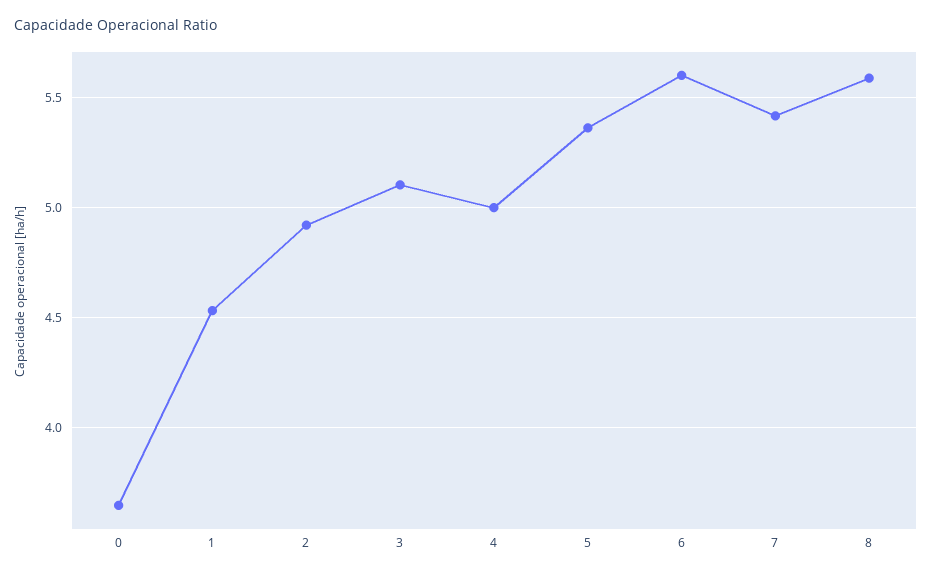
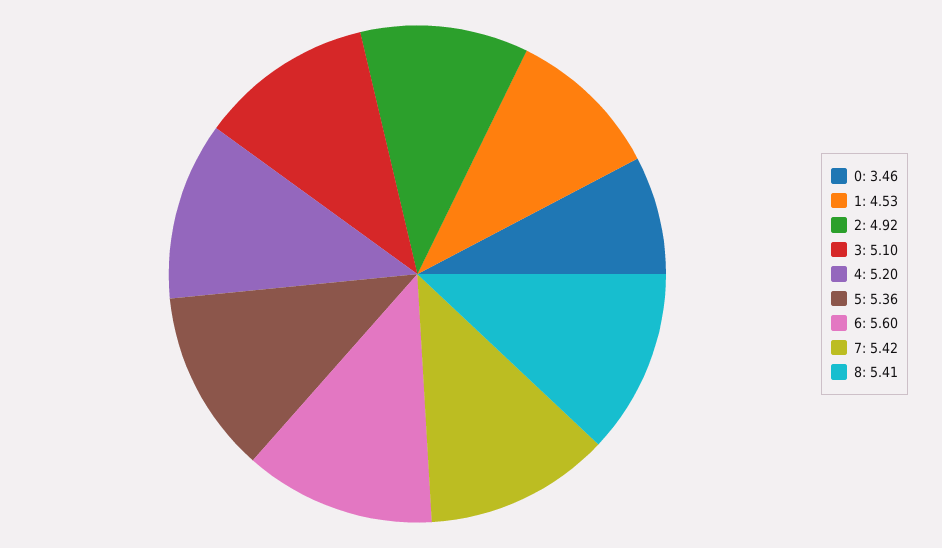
0: 3.65 -> 3.46
4: 5 -> 5.2
8: 5.6 -> 5.41

